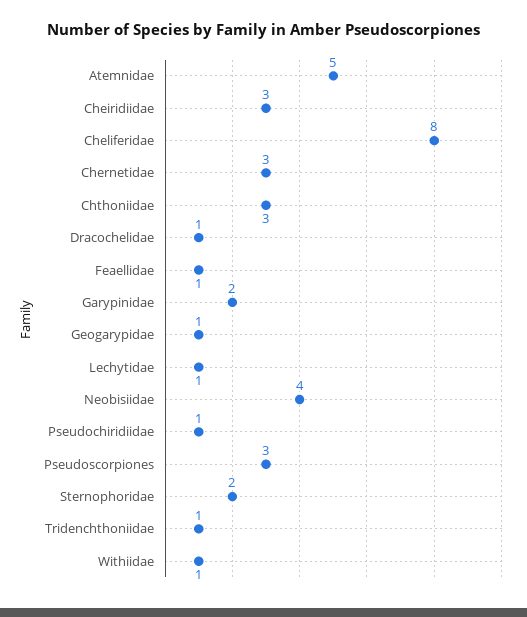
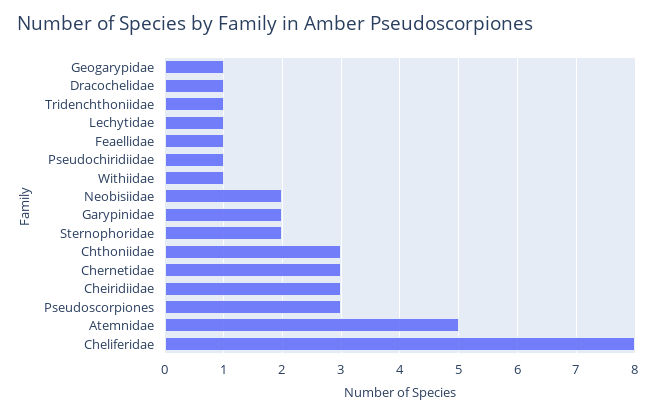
Neobisiidae: 4 -> 2

